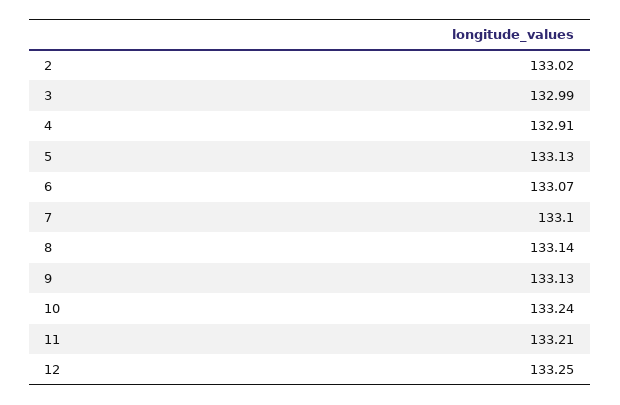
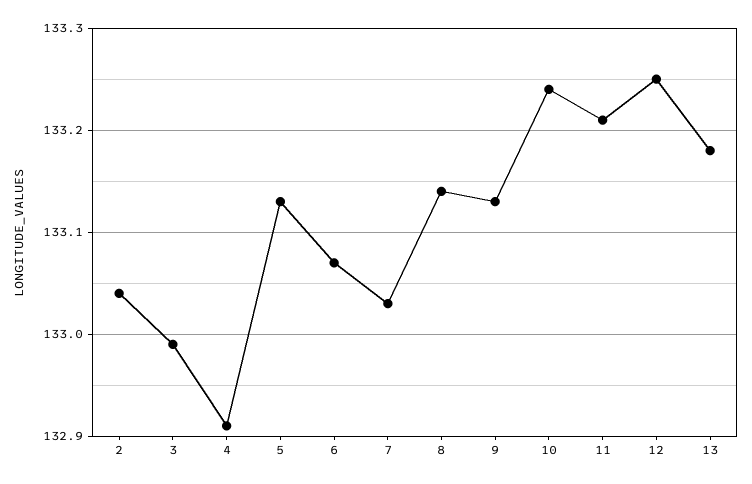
2: 133.02 -> 133.04
7: 133.1 -> 133.03
13: none -> 133.18

